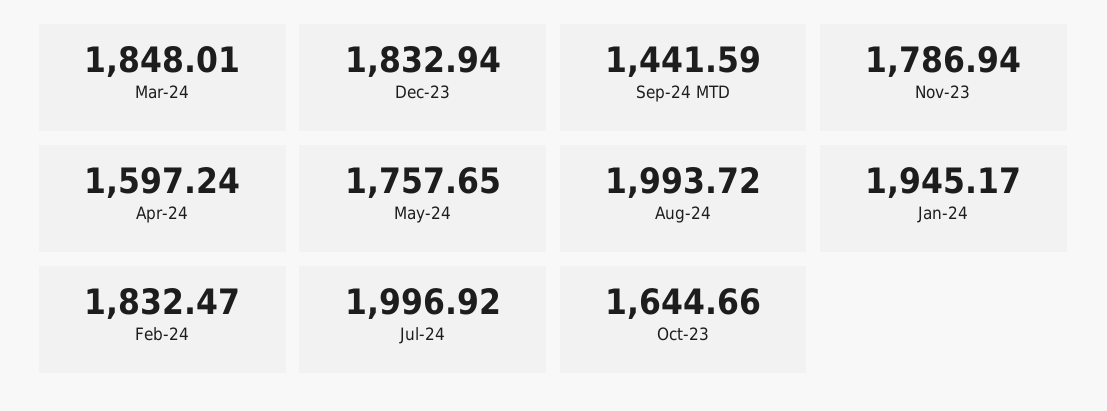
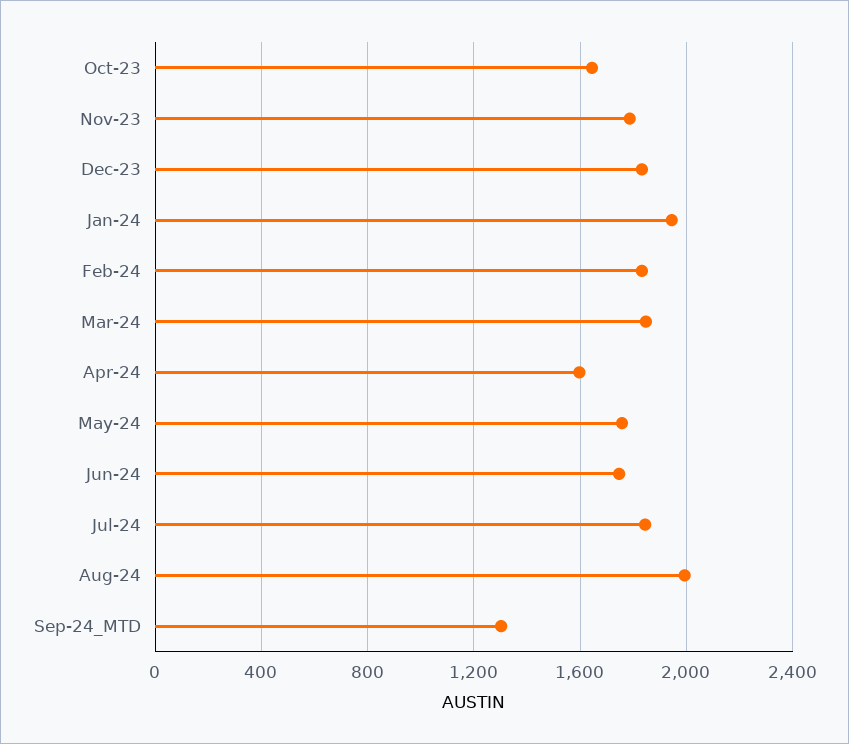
Sep-24 MTD: 1441.59 -> 1300
Jul-24: 1996.92 -> 1850
Jun-24: none -> 1750

